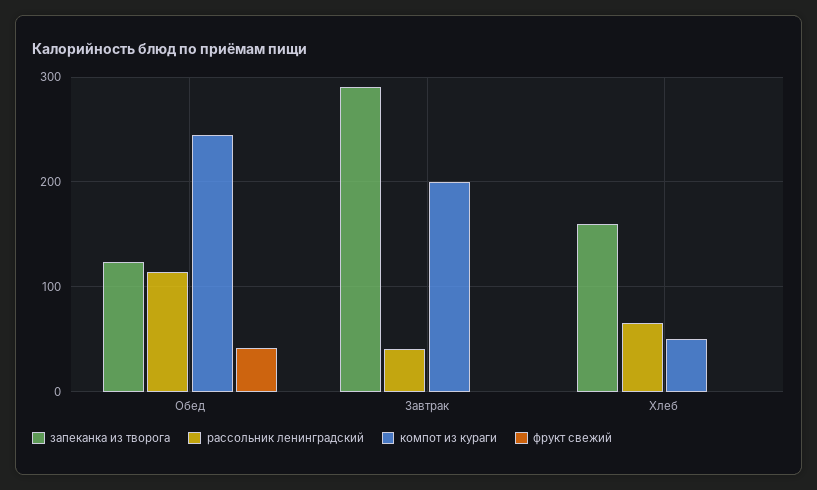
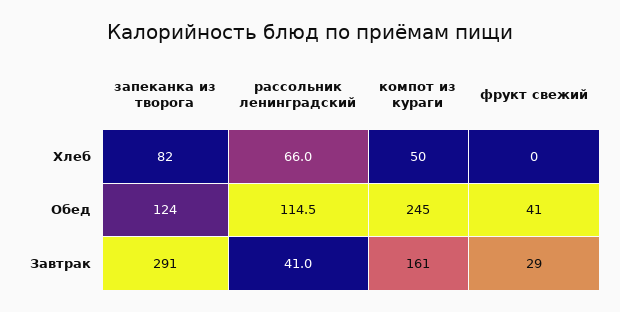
компот из кураги, Завтрак: 200 -> 161
фрукт свежий, Завтрак: 0 -> 29
запеканка из творога, Хлеб: 160 -> 82

